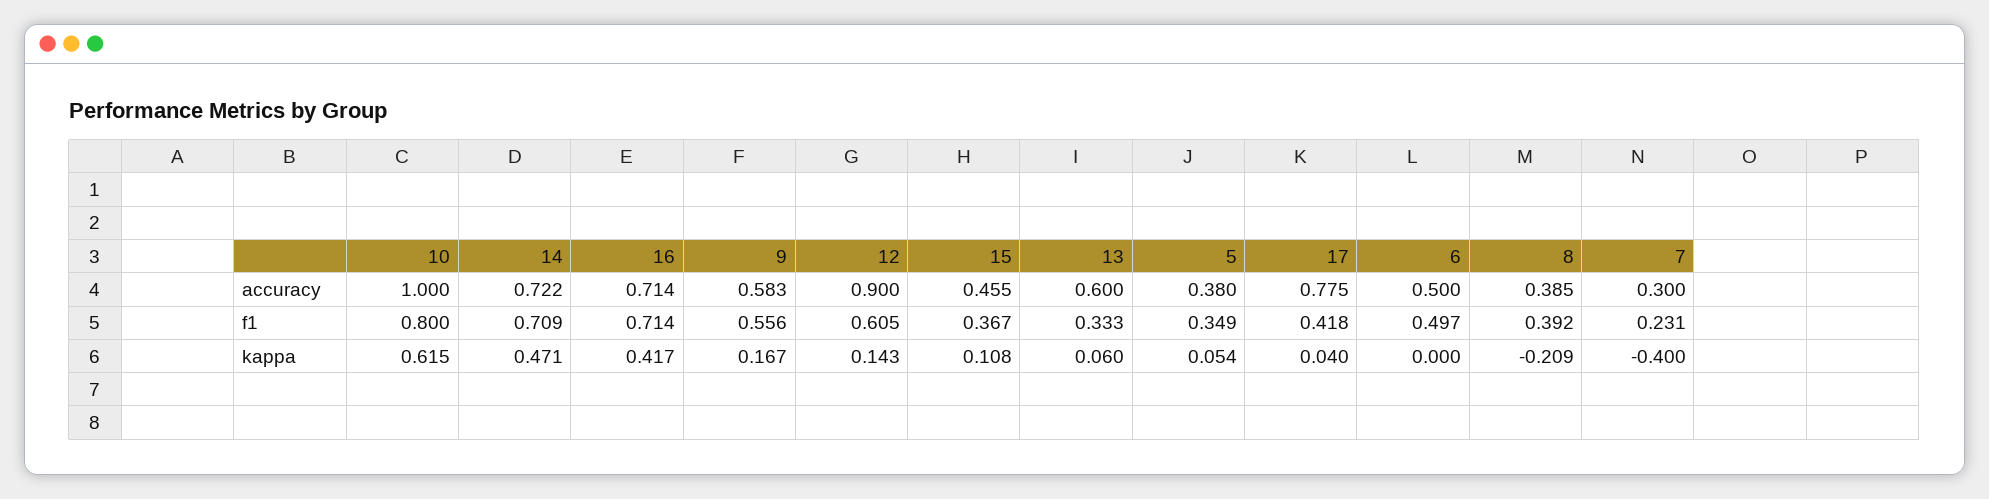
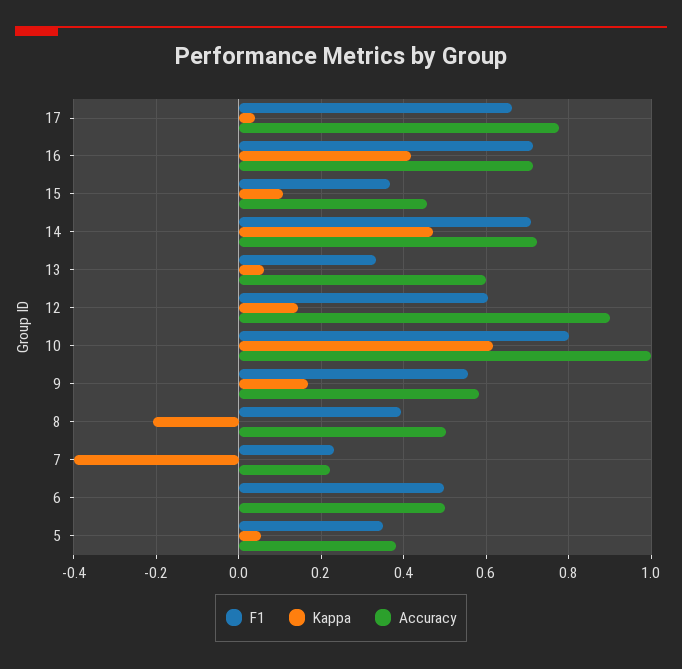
accuracy, 8: 0.385 -> 0.5
accuracy, 7: 0.3 -> 0.22
f1, 17: 0.418 -> 0.66

